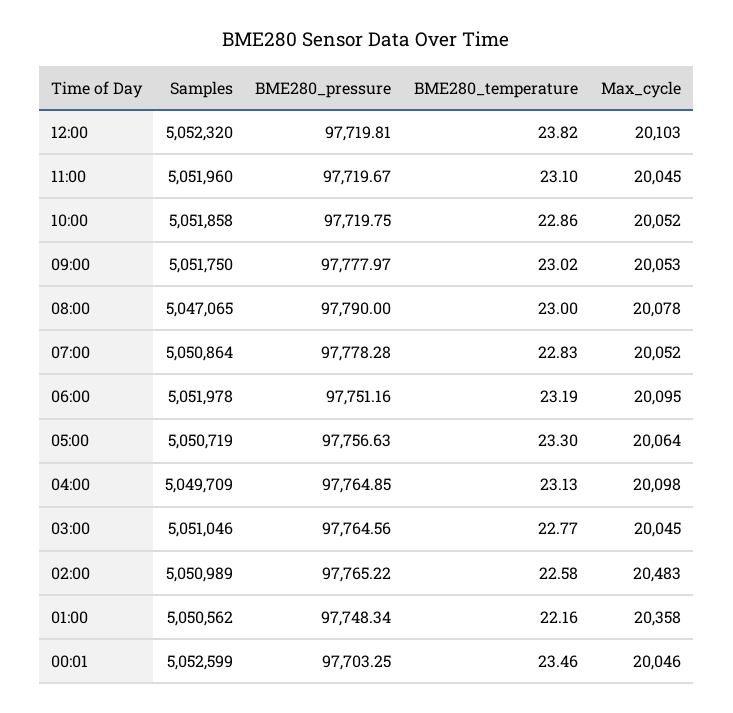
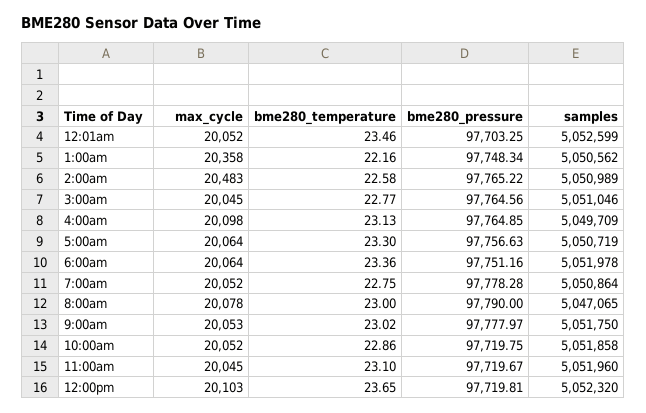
BME280_temperature, 12:00: 23.82 -> 23.65
BME280_temperature, 07:00: 22.83 -> 22.75
BME280_temperature, 06:00: 23.19 -> 23.36
Max_cycle, 06:00: 20095 -> 20064
Max_cycle, 00:01: 20046 -> 20052

